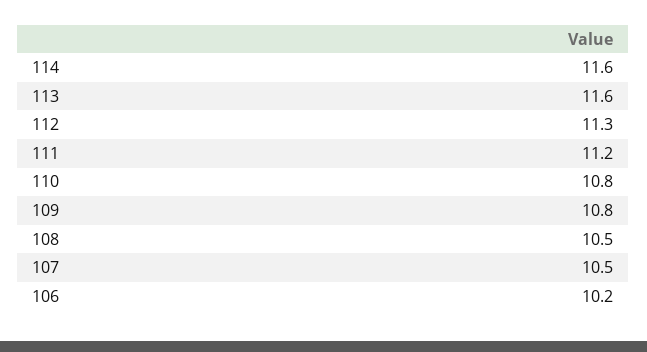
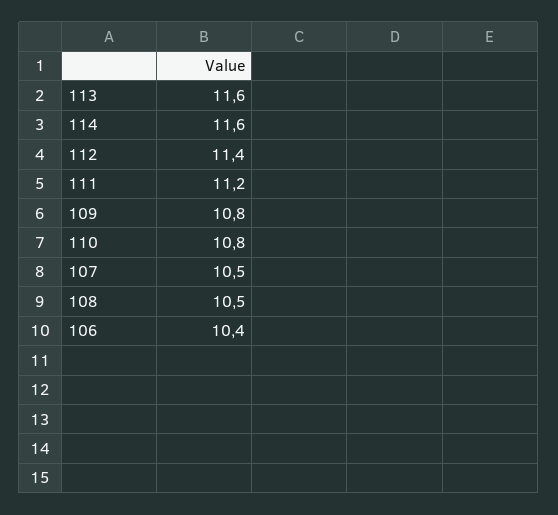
112: 11.3 -> 11.4
106: 10.2 -> 10.4

